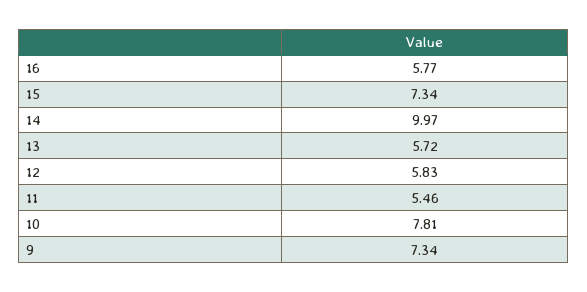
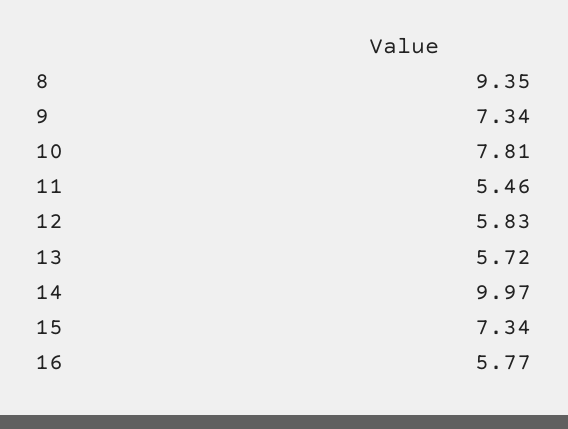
8: none -> 9.35

